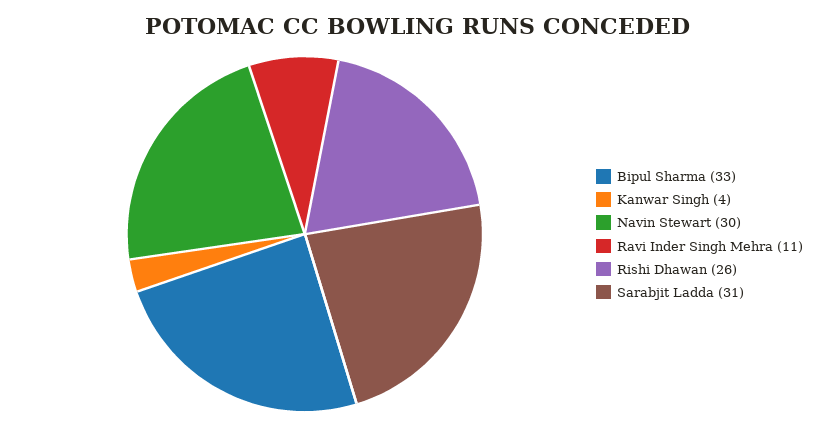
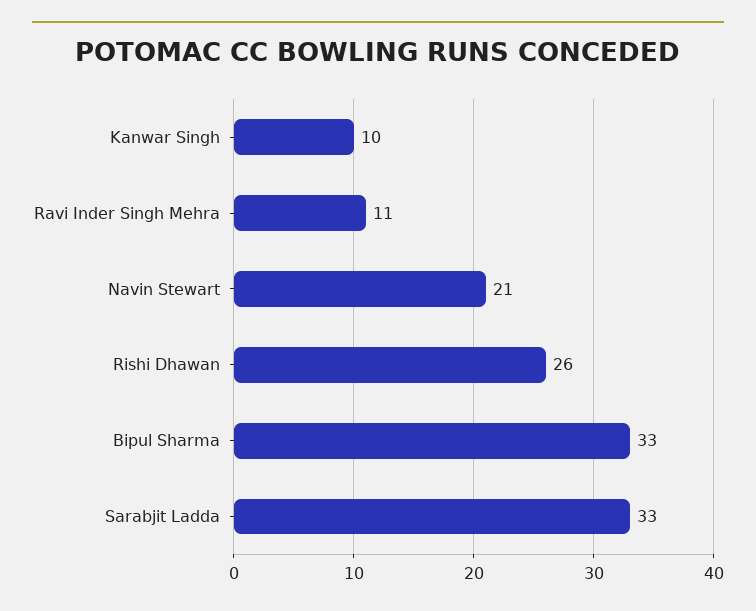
Kanwar Singh: 4 -> 10
Navin Stewart: 30 -> 21
Sarabjit Ladda: 31 -> 33

